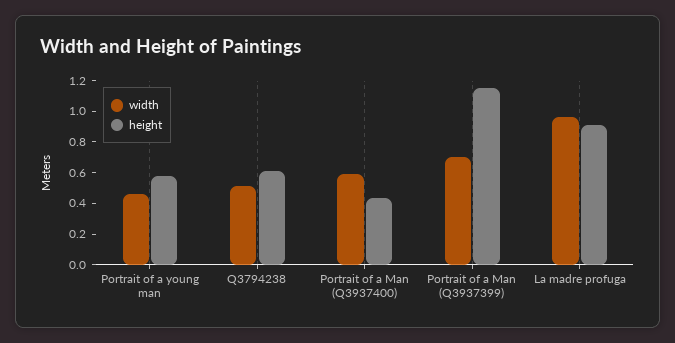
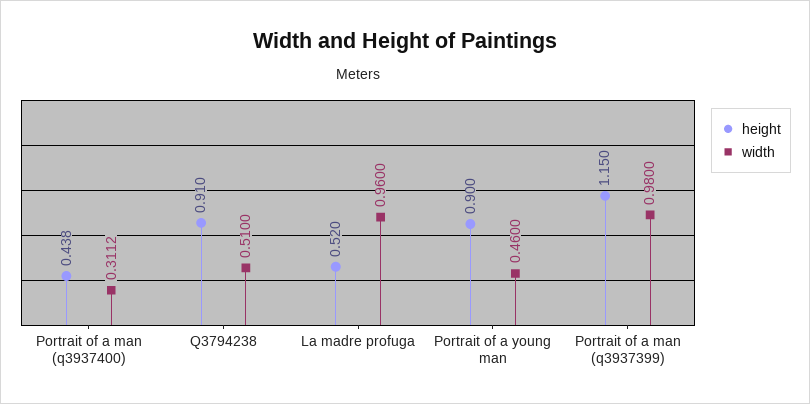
height, Portrait of a young man: 0.6 -> 0.9
height, Q3794238: 0.6 -> 0.91
width, Portrait of a Man (Q3937400): 0.6 -> 0.3112
width, Portrait of a Man (Q3937399): 0.7 -> 0.98
height, La madre profuga: 0.9 -> 0.52

